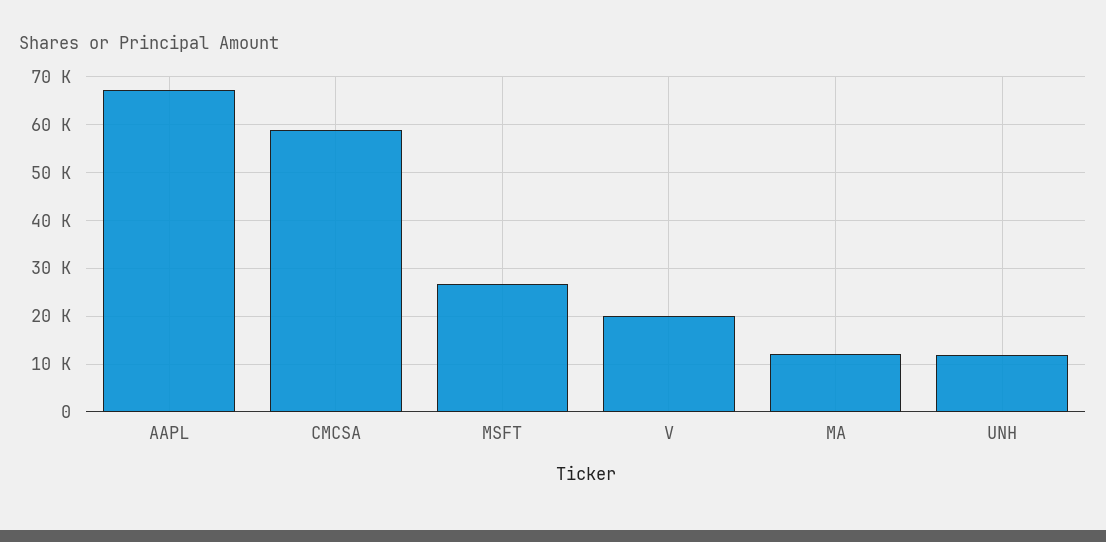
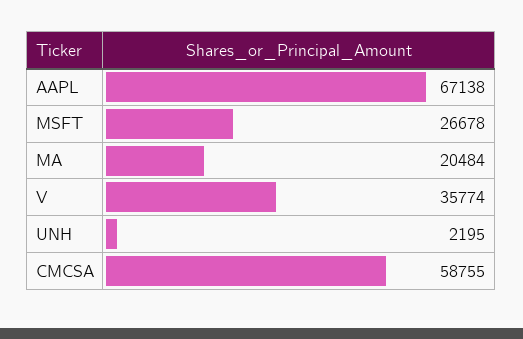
V: 20000 -> 35774
MA: 12000 -> 20484
UNH: 12000 -> 2195

